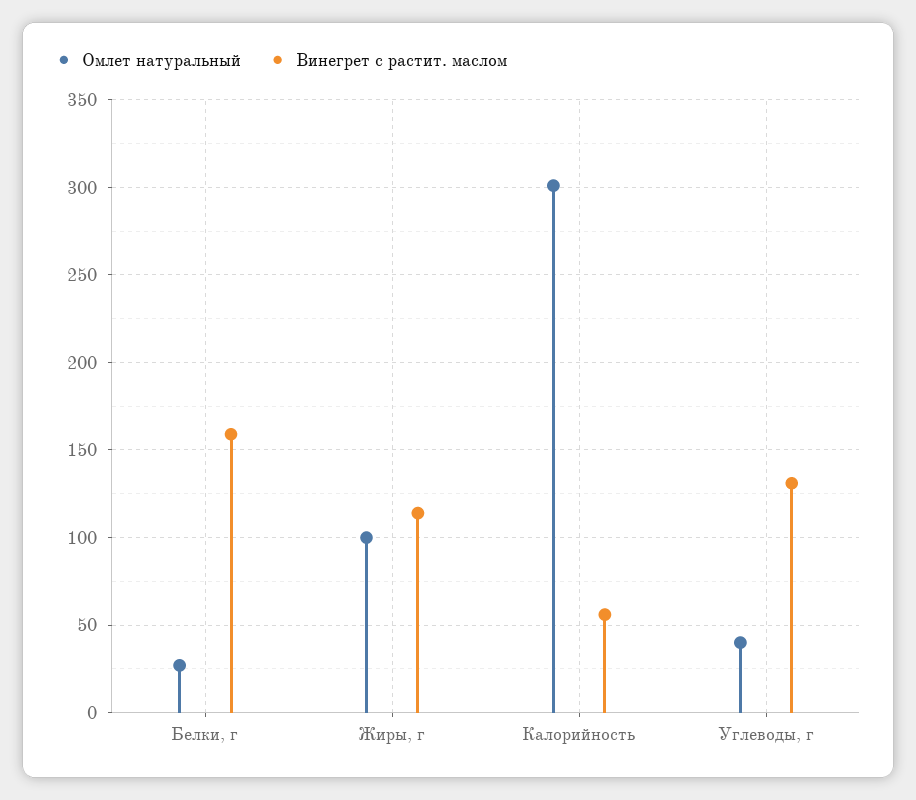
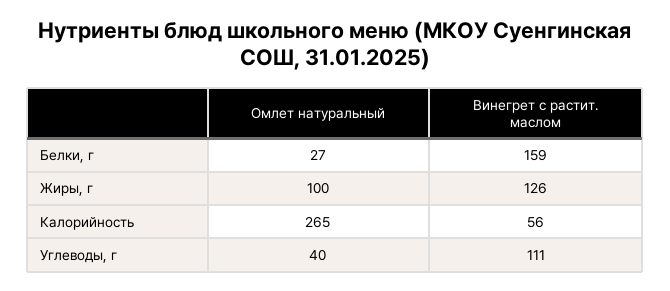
Винегрет с растит. маслом, Жиры, г: 115 -> 126
Омлет натуральный, Калорийность: 300 -> 265
Винегрет с растит. маслом, Углеводы, г: 130 -> 111

